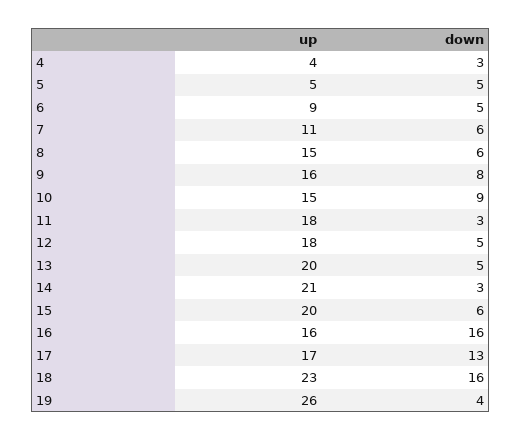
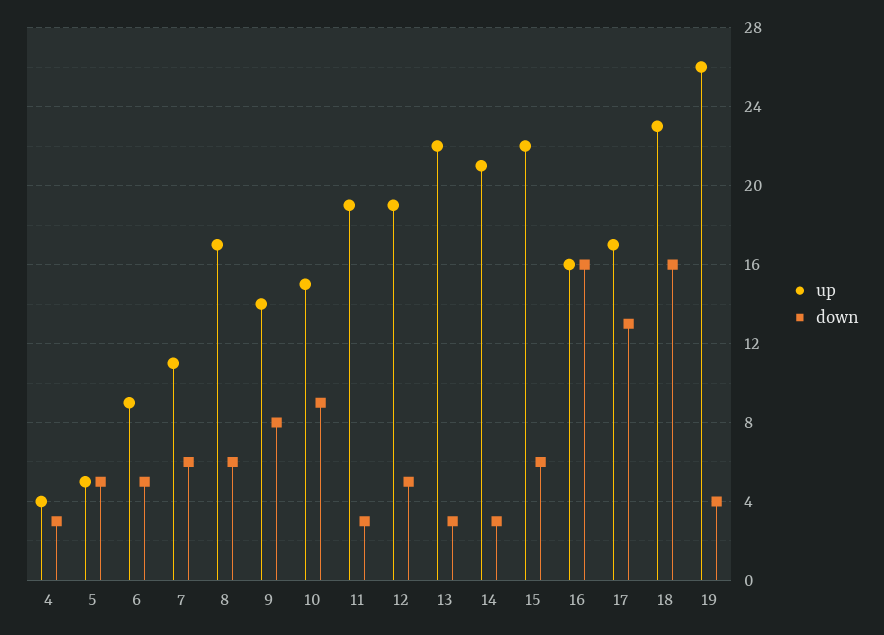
up, 8: 15 -> 17
up, 9: 16 -> 14
up, 11: 18 -> 19
up, 12: 18 -> 19
up, 13: 20 -> 22
down, 13: 5 -> 3
up, 15: 20 -> 22

